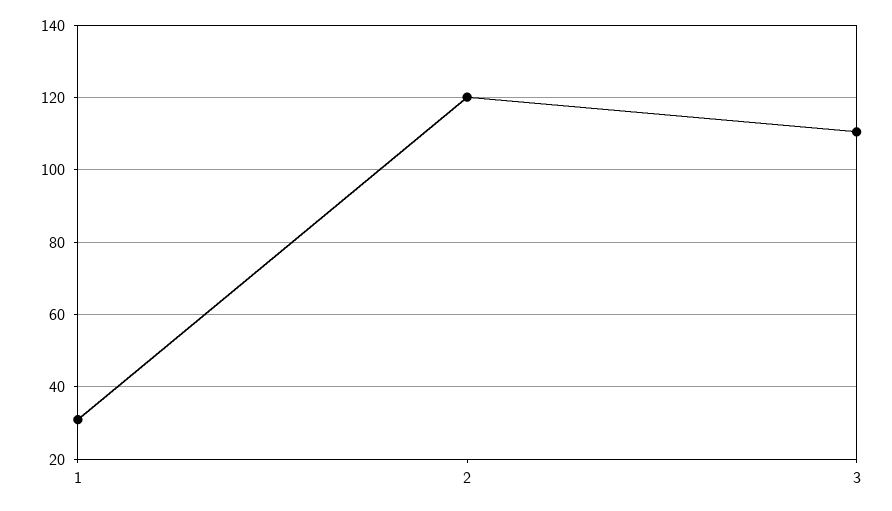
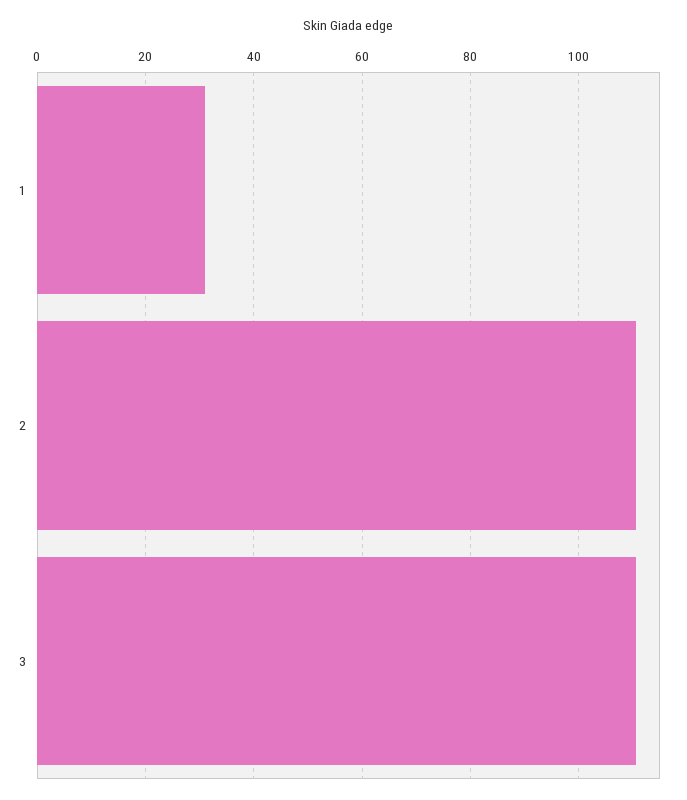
2: 120 -> 110

